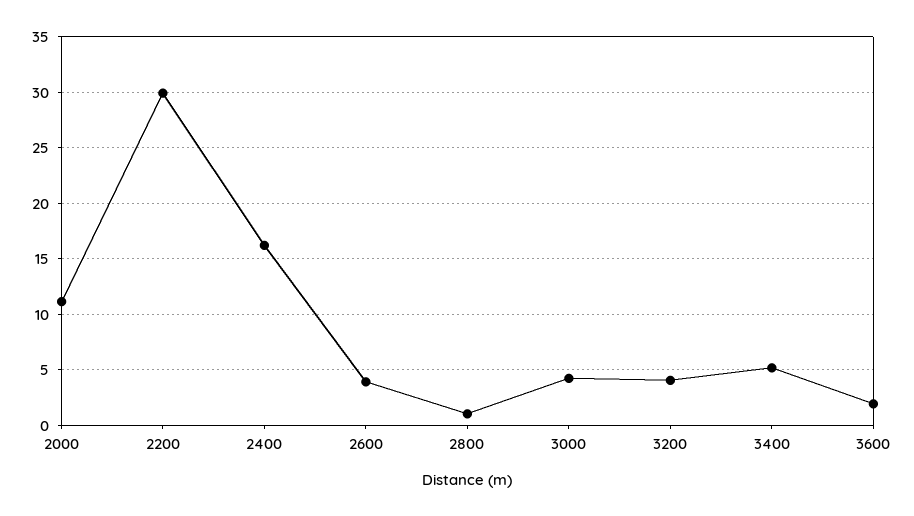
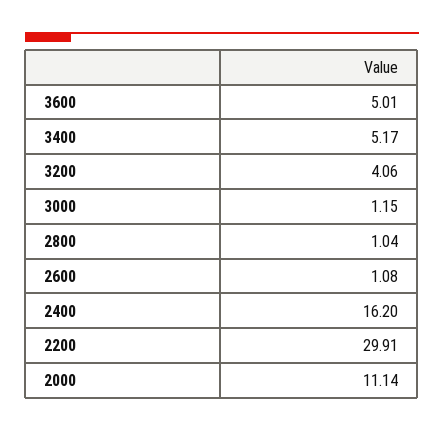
2600: 4 -> 1.08
3000: 4 -> 1.15
3600: 2 -> 5.01

